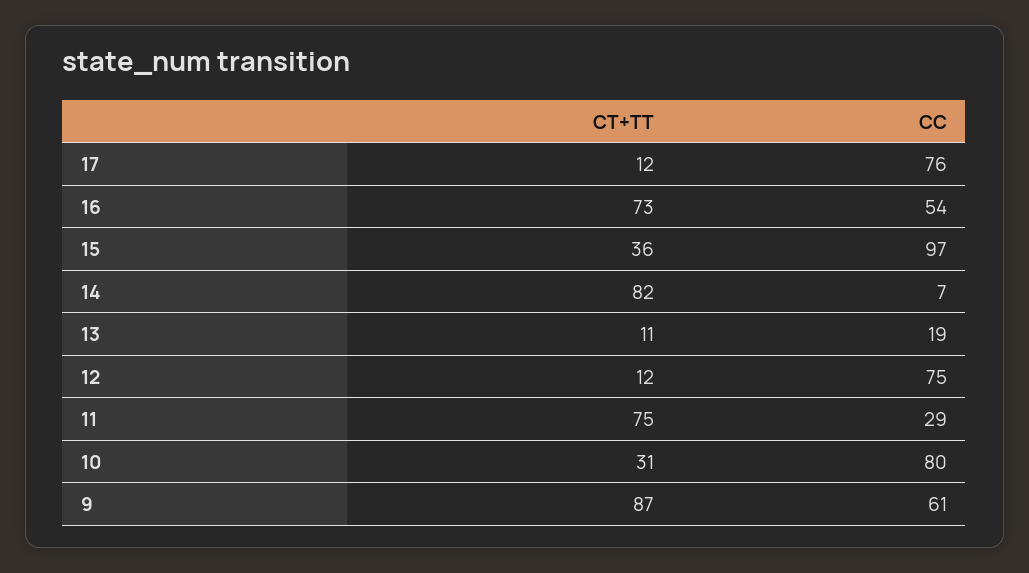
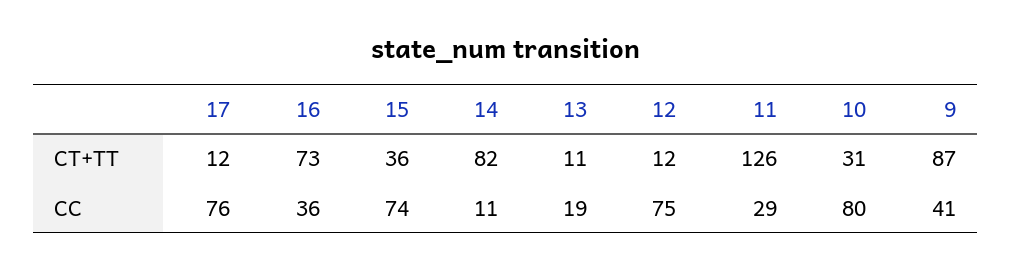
CC, 16: 54 -> 36
CC, 15: 97 -> 74
CC, 14: 7 -> 11
CT+TT, 11: 75 -> 126
CC, 9: 61 -> 41

